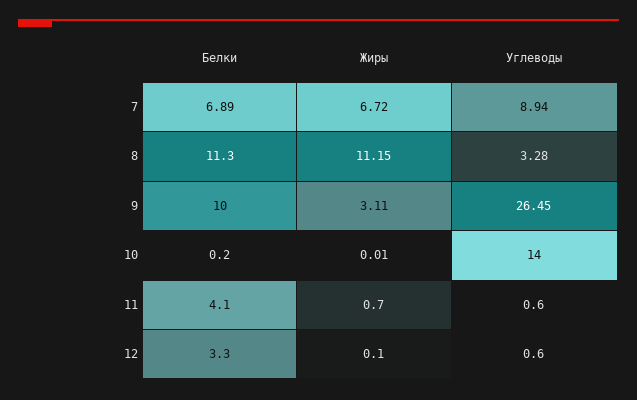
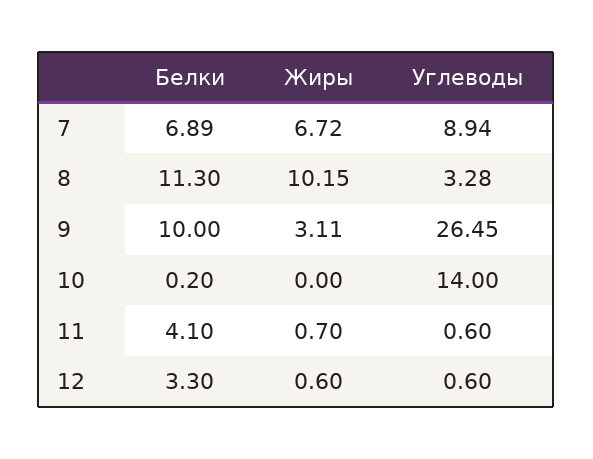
Жиры, 8: 11.15 -> 10.15
Жиры, 10: 0.01 -> 0
Жиры, 12: 0.1 -> 0.6

